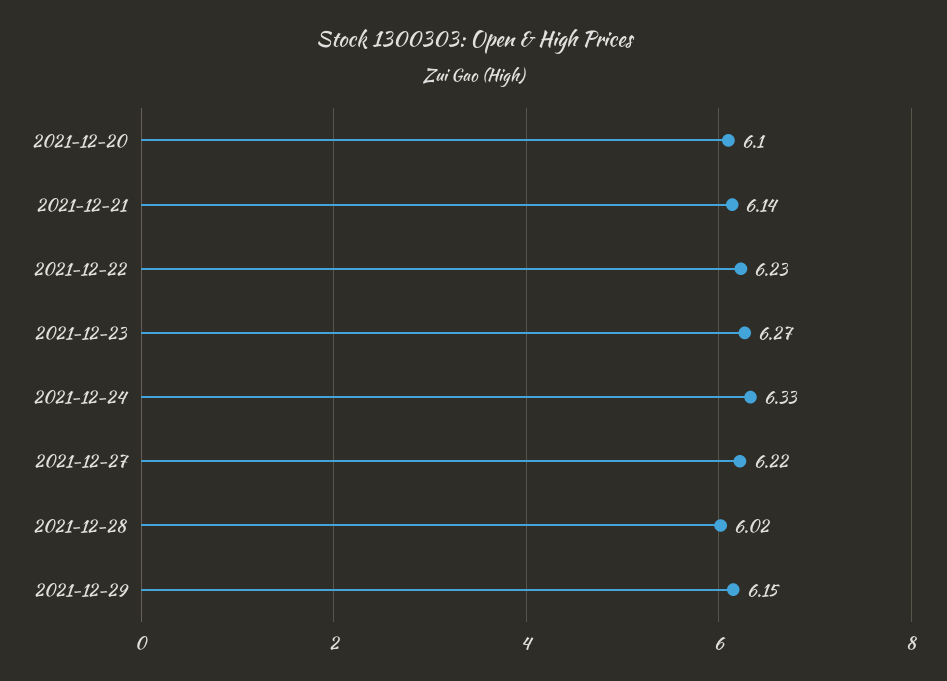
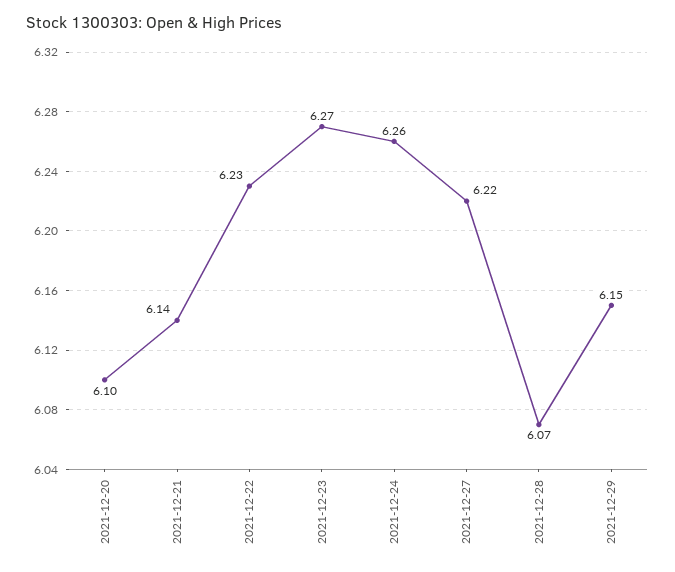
2021-12-24: 6.33 -> 6.26
2021-12-28: 6.02 -> 6.07

